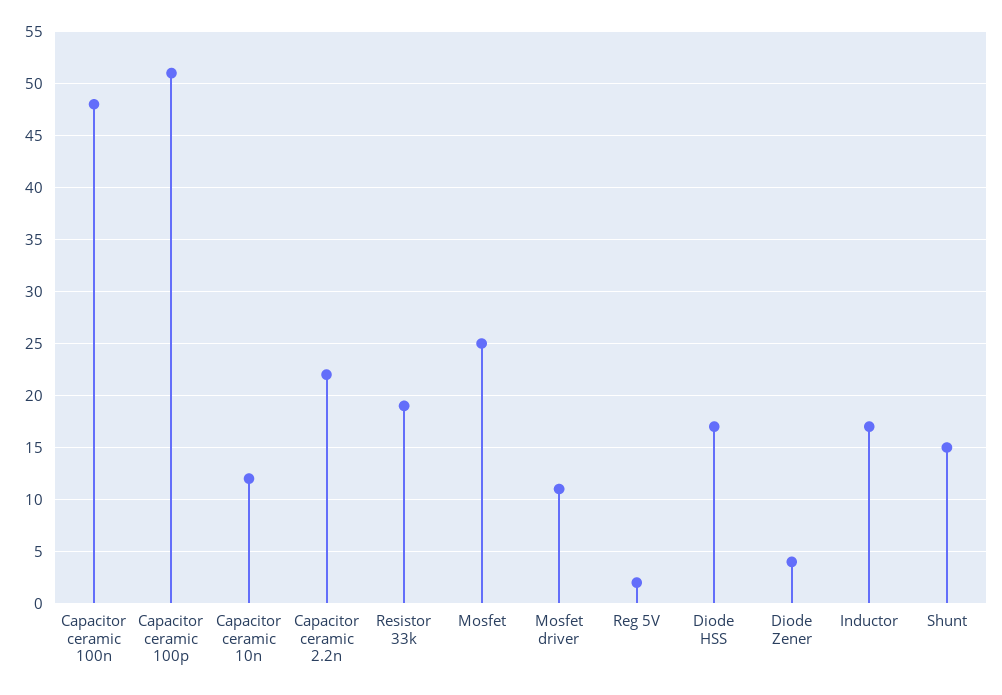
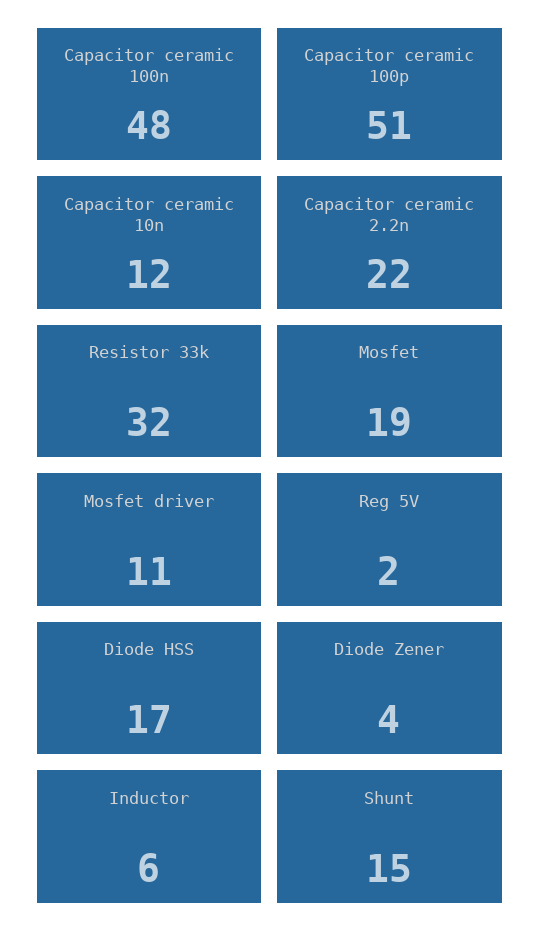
Resistor 33k: 19 -> 32
Mosfet: 25 -> 19
Inductor: 17 -> 6

